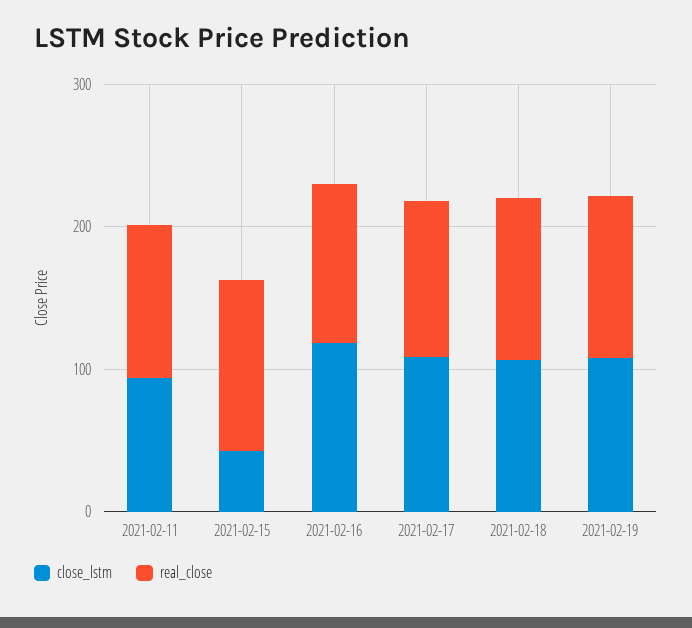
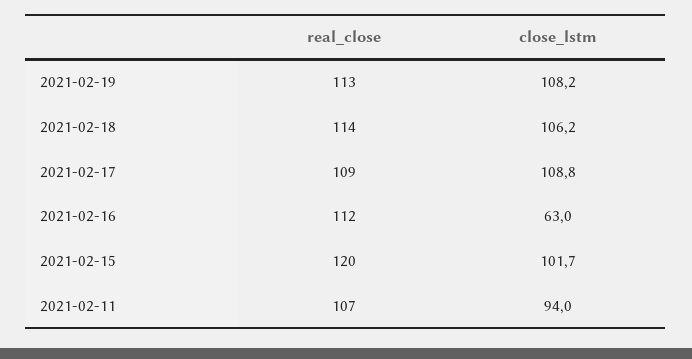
close_lstm, 2021-02-15: 40 -> 101.7
close_lstm, 2021-02-16: 120 -> 63

